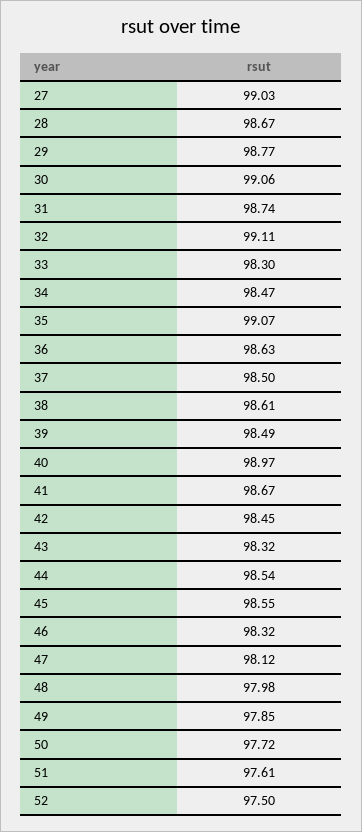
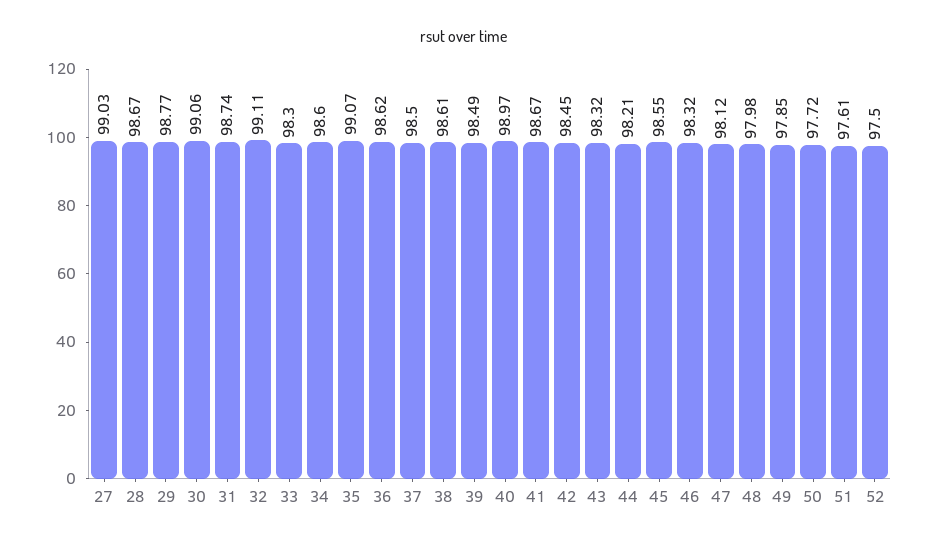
34: 98.47 -> 98.6
36: 98.63 -> 98.62
44: 98.54 -> 98.21

